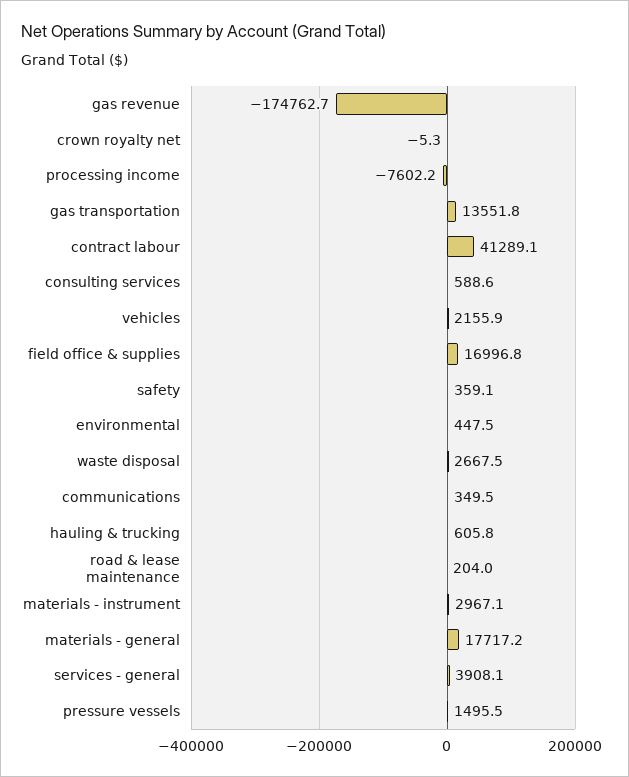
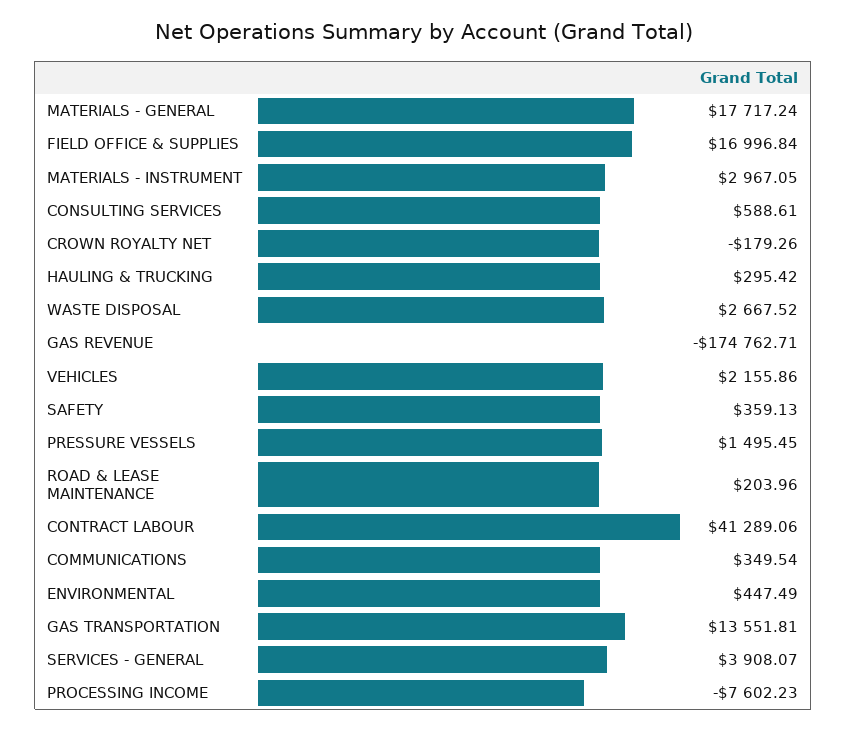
crown royalty net: -5.3 -> -179.26
hauling & trucking: 605.8 -> 295.42

